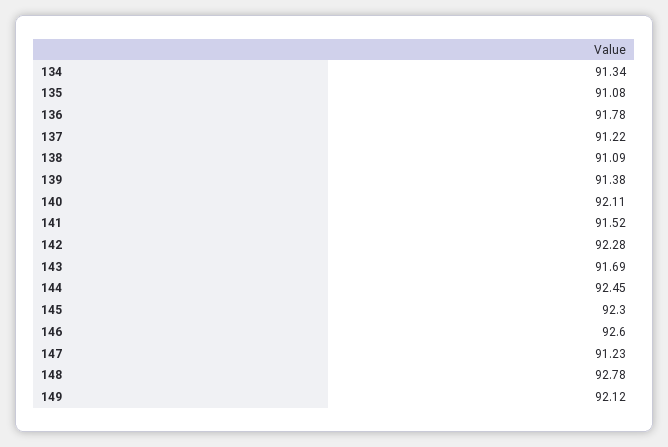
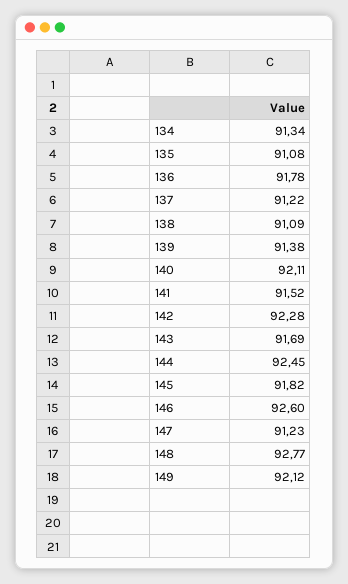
145: 92.3 -> 91.82
148: 92.78 -> 92.77

